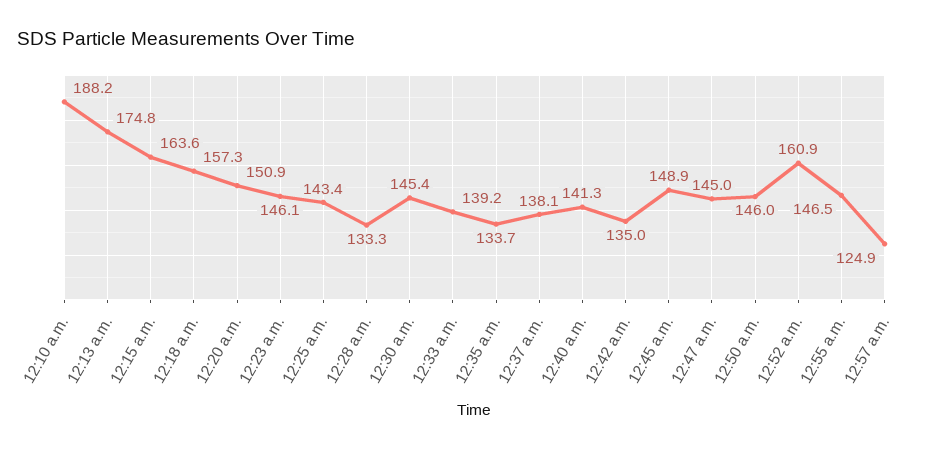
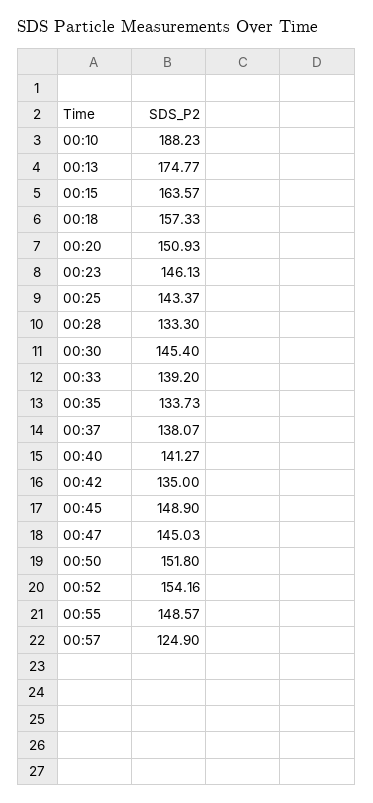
12:50 a.m.: 146 -> 151.8
12:52 a.m.: 160.9 -> 154.16
12:55 a.m.: 146.5 -> 148.57

